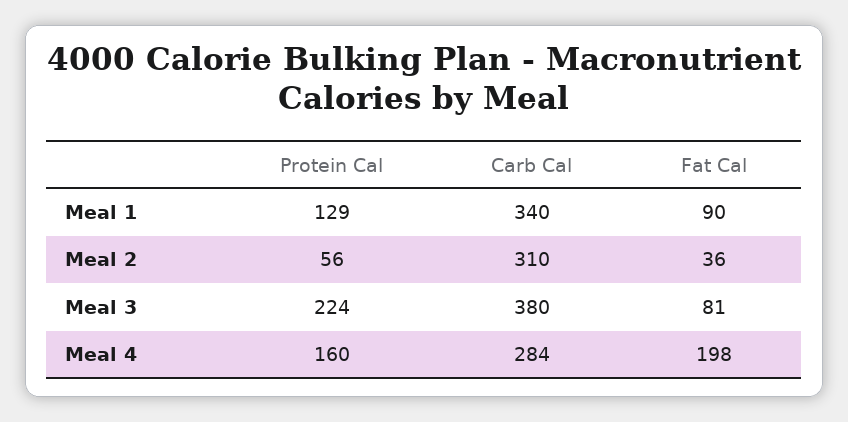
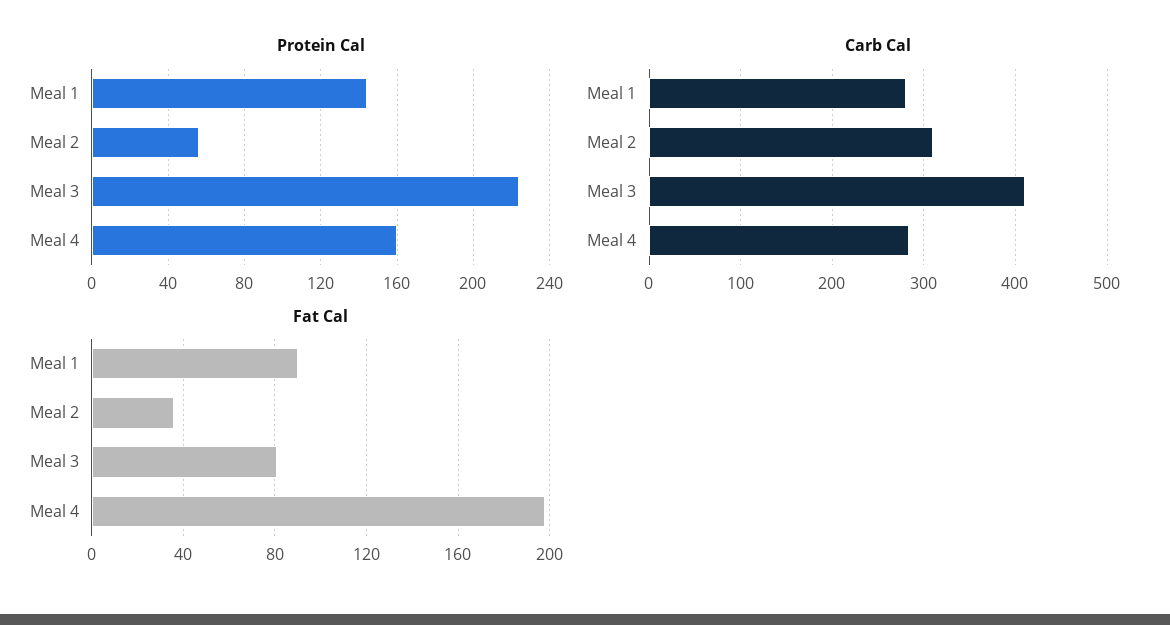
Protein Cal, Meal 1: 129 -> 145
Carb Cal, Meal 1: 340 -> 280
Carb Cal, Meal 3: 380 -> 410

